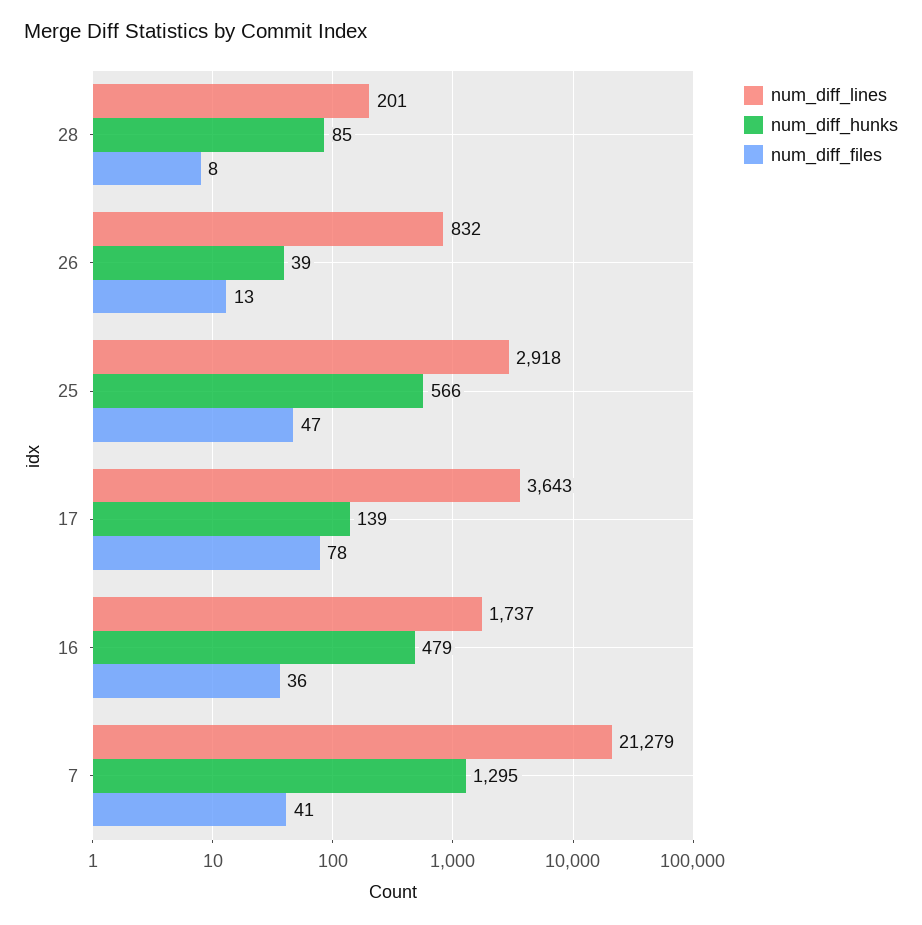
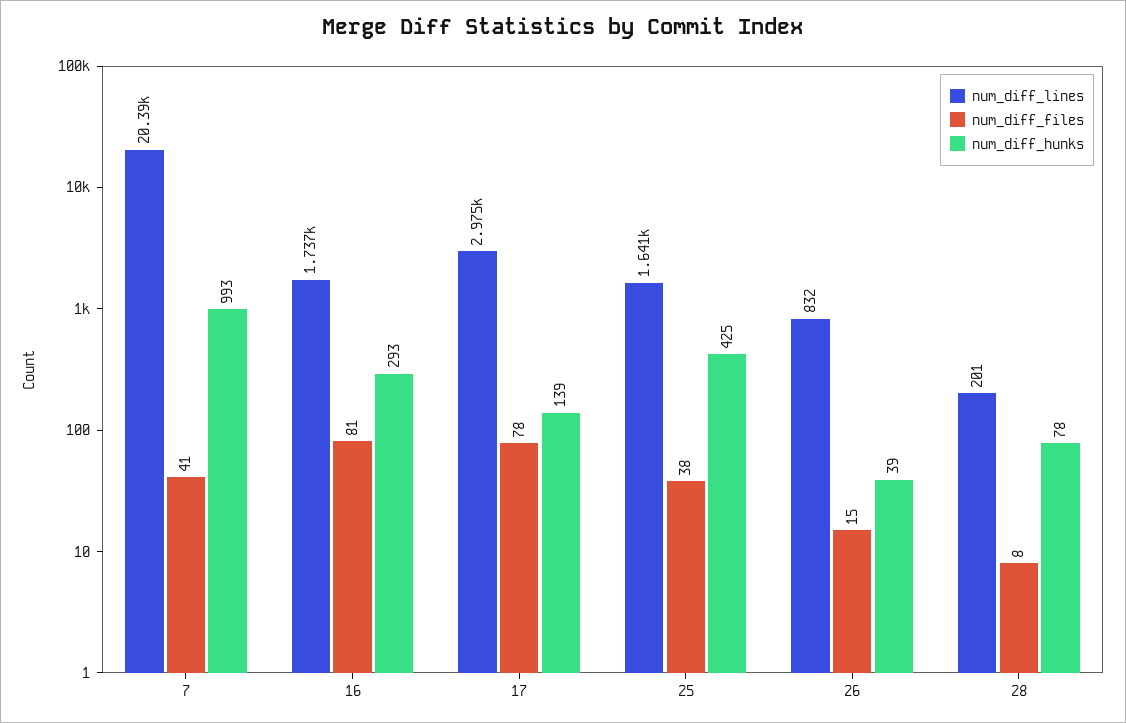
num_diff_hunks, 28: 85 -> 78
num_diff_files, 26: 13 -> 15
num_diff_lines, 25: 2918 -> 1641
num_diff_hunks, 25: 566 -> 425
num_diff_files, 25: 47 -> 38
num_diff_lines, 17: 3643 -> 2975
num_diff_hunks, 16: 479 -> 293
num_diff_files, 16: 36 -> 81
num_diff_lines, 7: 21279 -> 20390
num_diff_hunks, 7: 1295 -> 993

